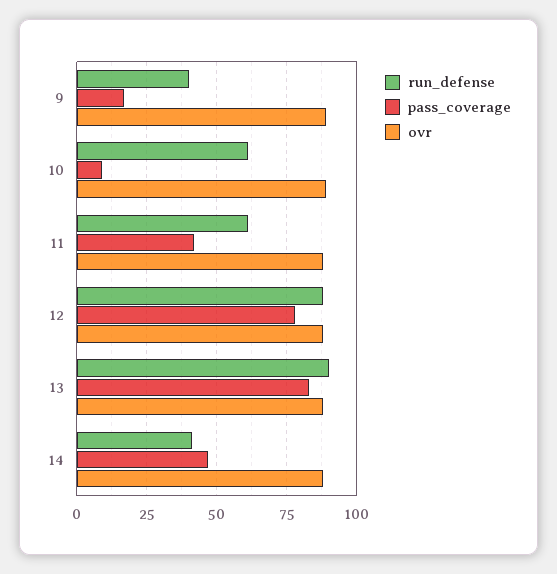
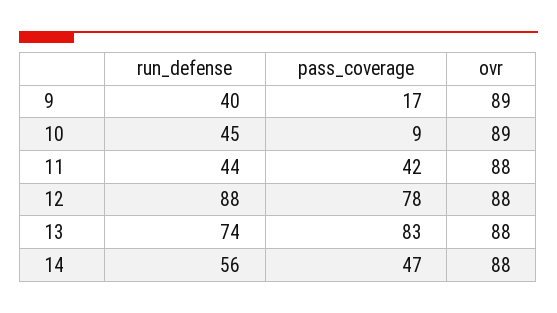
run_defense, 10: 60 -> 45
run_defense, 11: 60 -> 44
run_defense, 13: 90 -> 74
run_defense, 14: 40 -> 56

